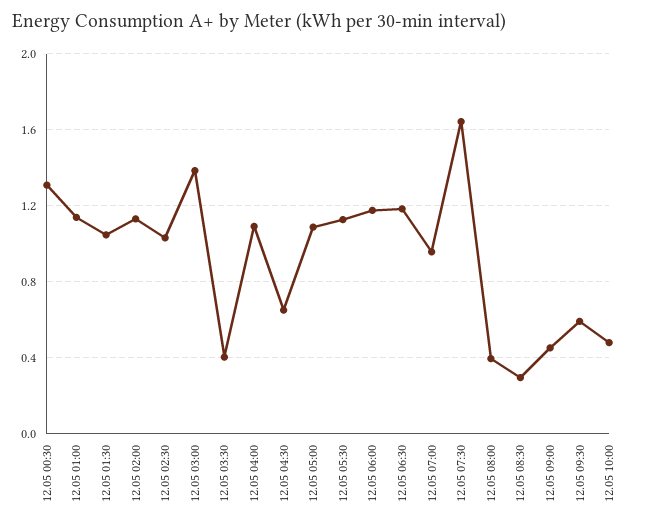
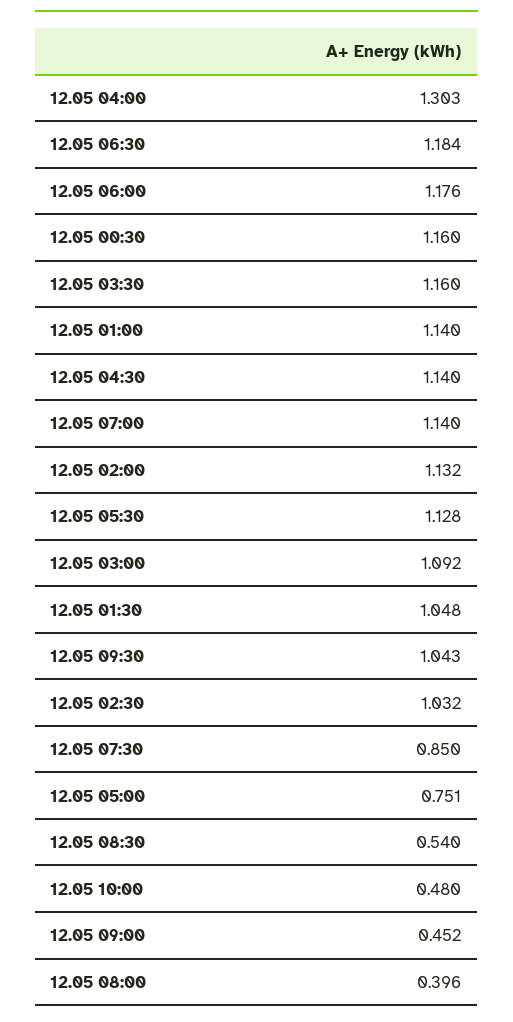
12.05 00:30: 1.3 -> 1.16
12.05 03:00: 1.4 -> 1.092
12.05 03:30: 0.4 -> 1.16
12.05 04:00: 1.1 -> 1.303
12.05 04:30: 0.65 -> 1.14
12.05 05:00: 1.1 -> 0.751
12.05 07:00: 0.95 -> 1.14
12.05 07:30: 1.65 -> 0.85
12.05 08:30: 0.3 -> 0.54
12.05 09:30: 0.6 -> 1.043

